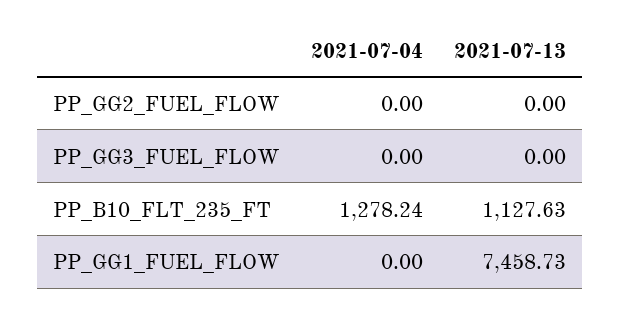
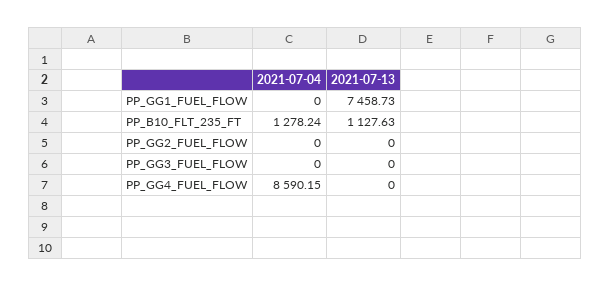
2021-07-04, PP_GG4_FUEL_FLOW: none -> 8590.15
2021-07-13, PP_GG4_FUEL_FLOW: none -> 0

